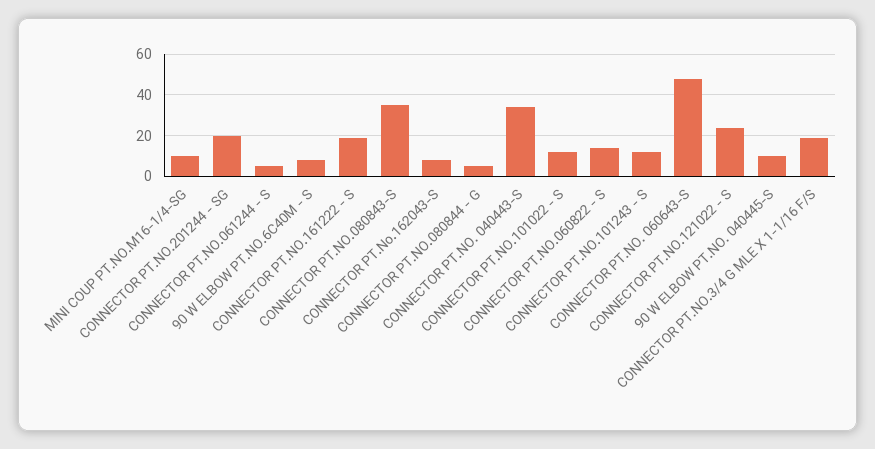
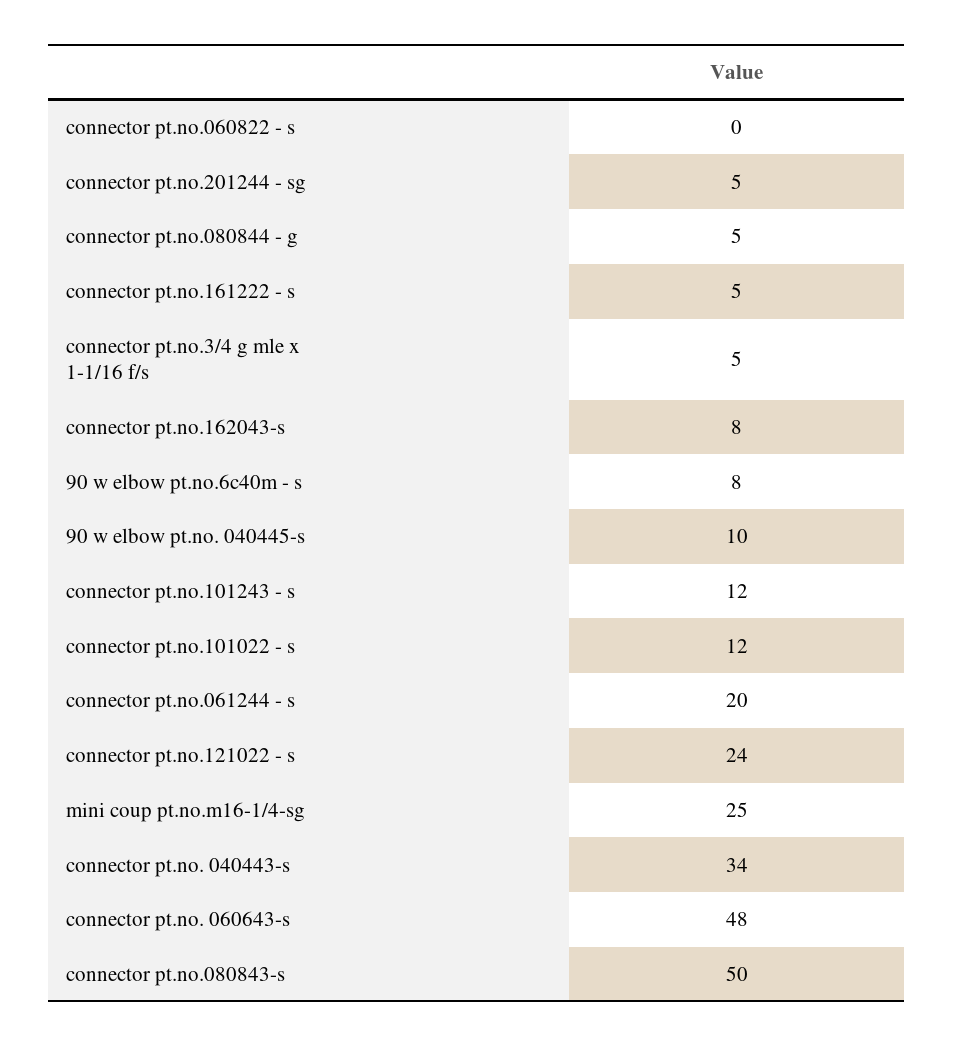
MINI COUP PT.NO.M16-1/4-SG: 10 -> 25
CONNECTOR PT.NO.201244 - SG: 20 -> 5
CONNECTOR PT.NO.061244 - S: 5 -> 20
CONNECTOR PT.NO.161222 - S: 20 -> 5
CONNECTOR PT.NO.080843-S: 35 -> 50
CONNECTOR PT.NO.060822 - S: 15 -> 0
CONNECTOR PT.NO.3/4 G MLE X 1-1/16 F/S: 20 -> 5

